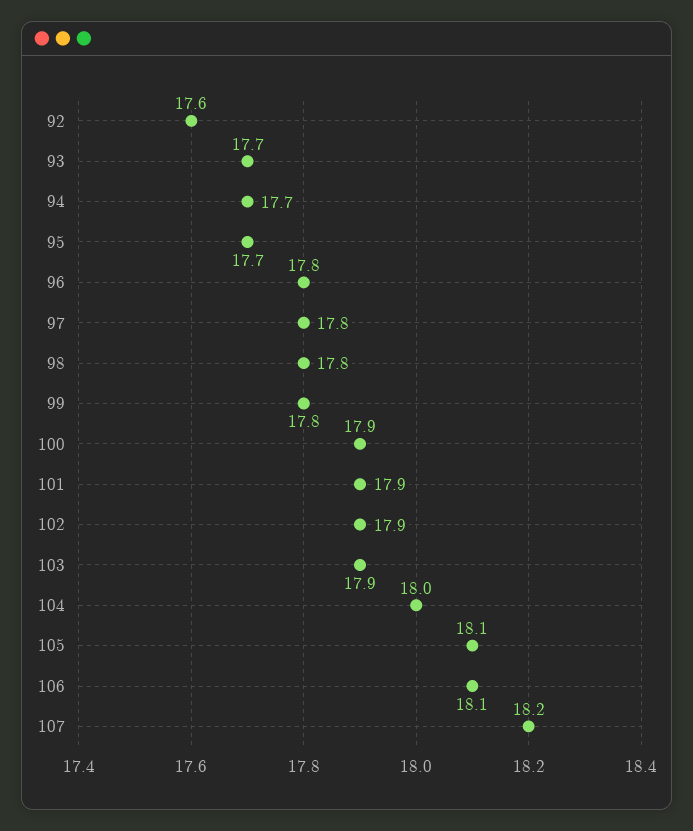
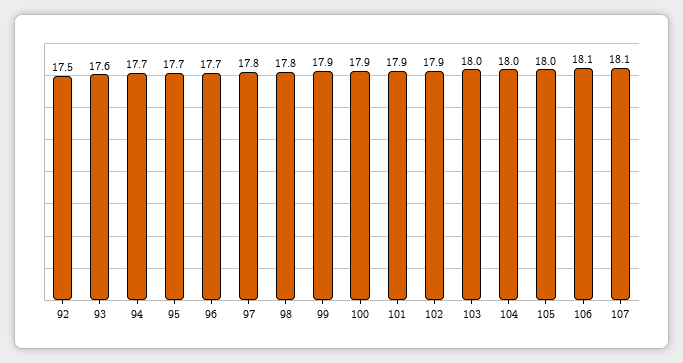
92: 17.6 -> 17.5
93: 17.7 -> 17.6
96: 17.8 -> 17.7
99: 17.8 -> 17.9
103: 17.9 -> 18
105: 18.1 -> 18
107: 18.2 -> 18.1

